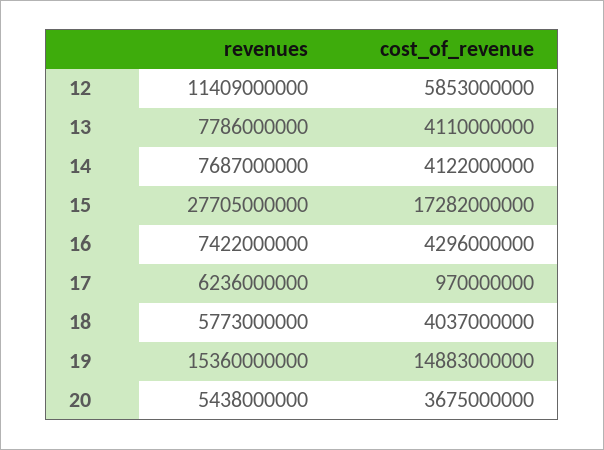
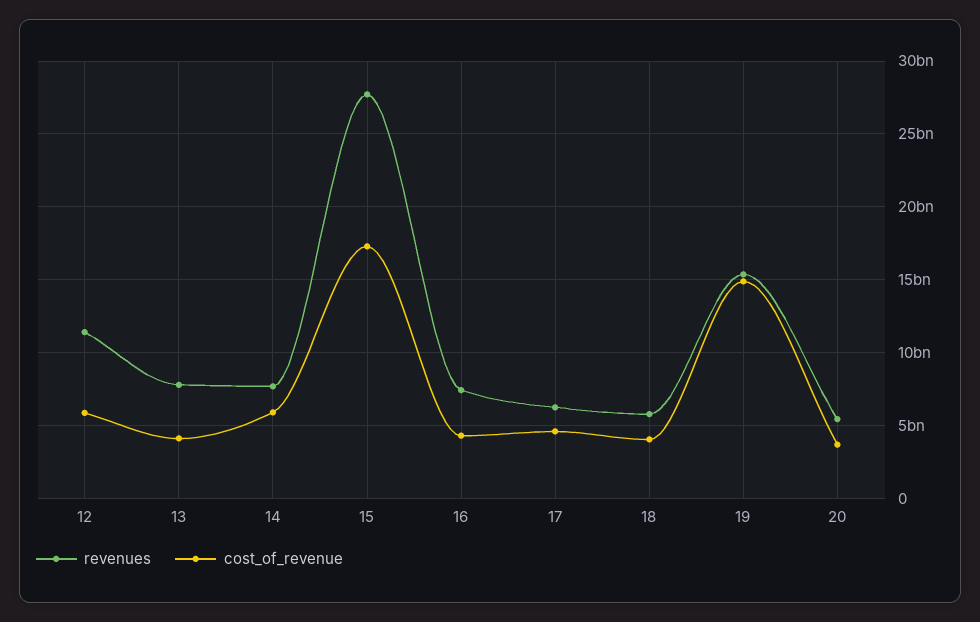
cost_of_revenue, 14: 4122000000 -> 6000000000
cost_of_revenue, 17: 970000000 -> 4500000000

